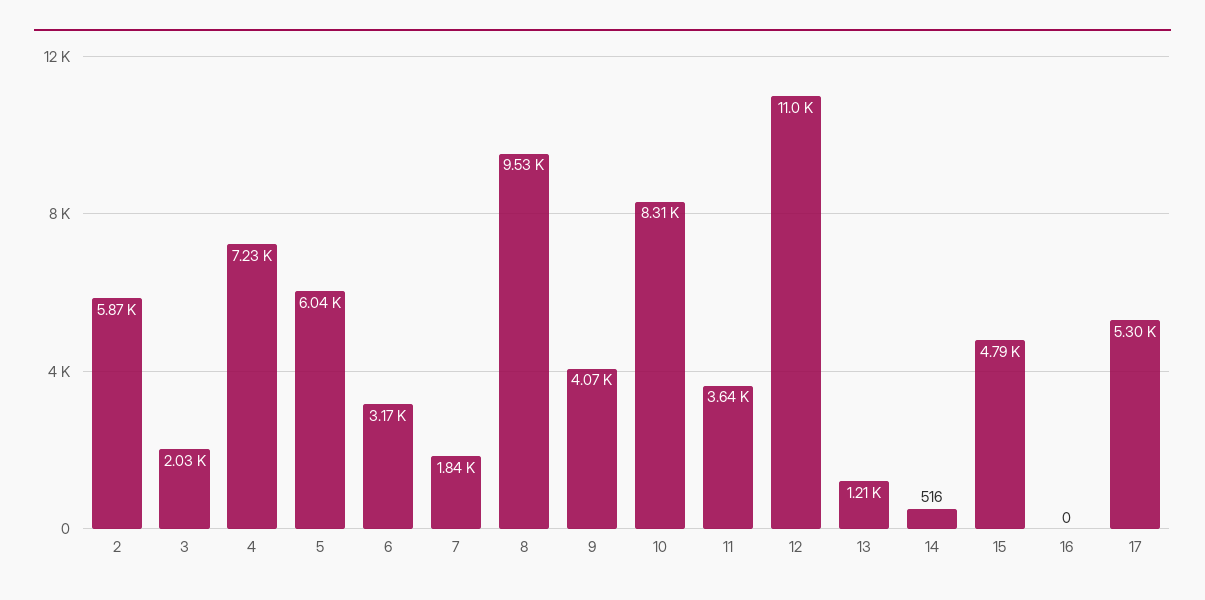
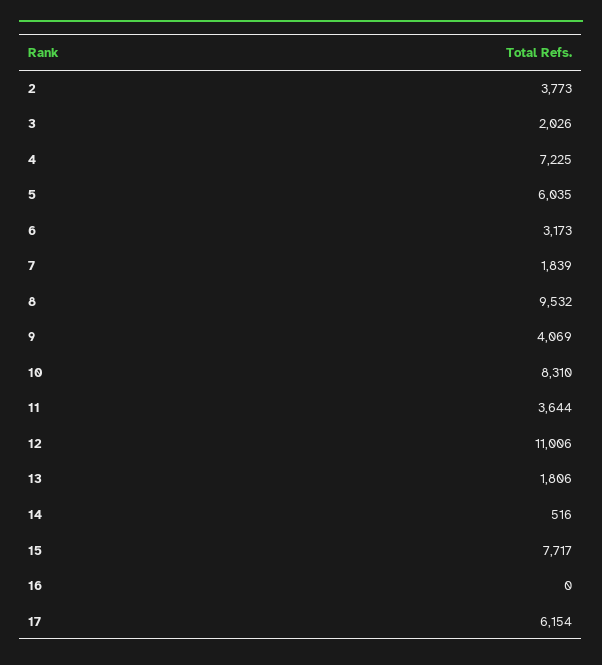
2: 5870 -> 3773
13: 1210 -> 1806
15: 4790 -> 7717
17: 5300 -> 6154

